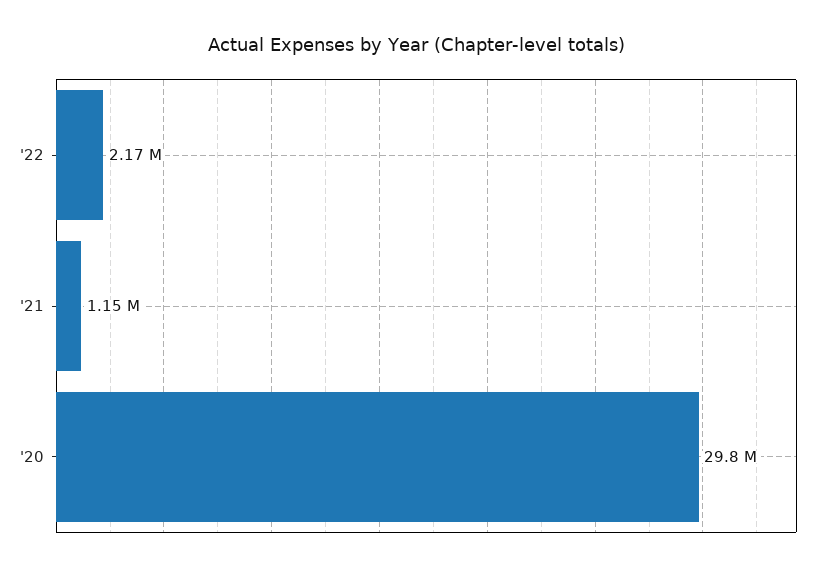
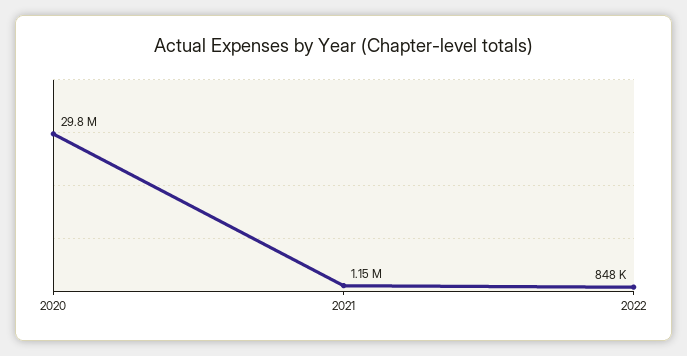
'22: 2170000 -> 848000

